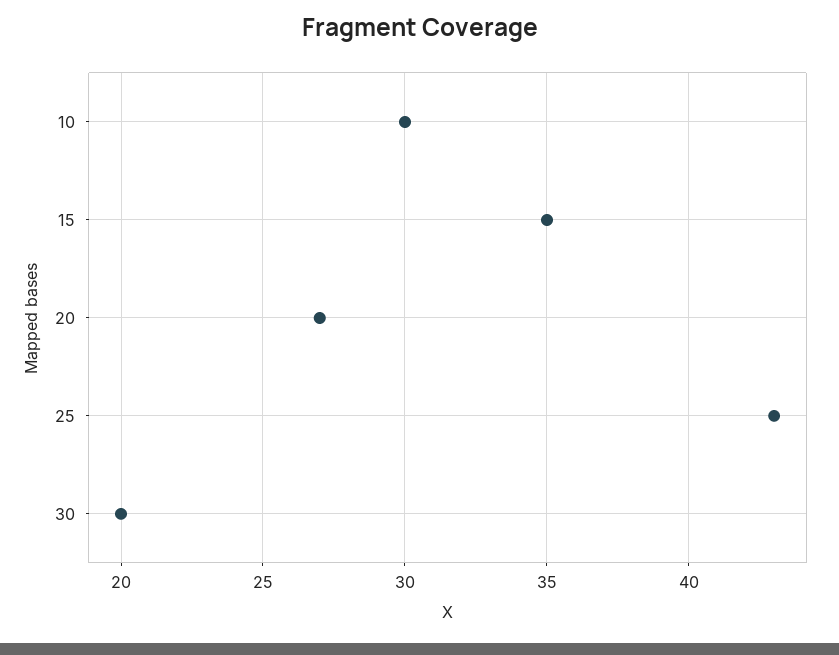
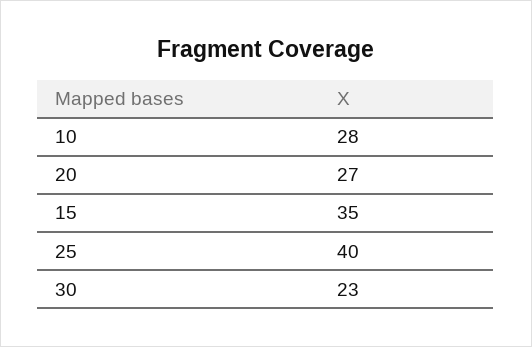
10: 30 -> 28
25: 43 -> 40
30: 20 -> 23

